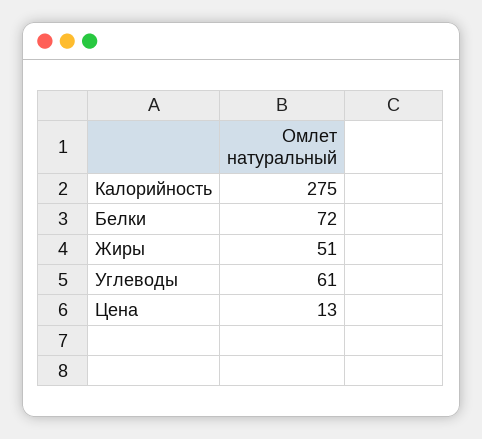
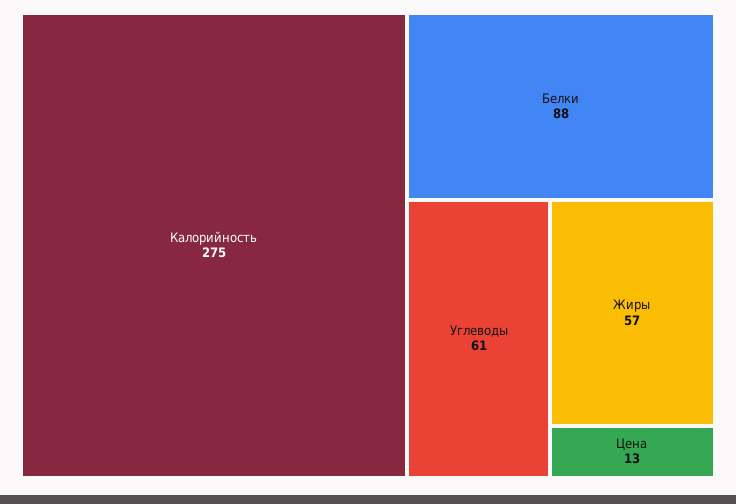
Белки: 72 -> 88
Жиры: 51 -> 57

